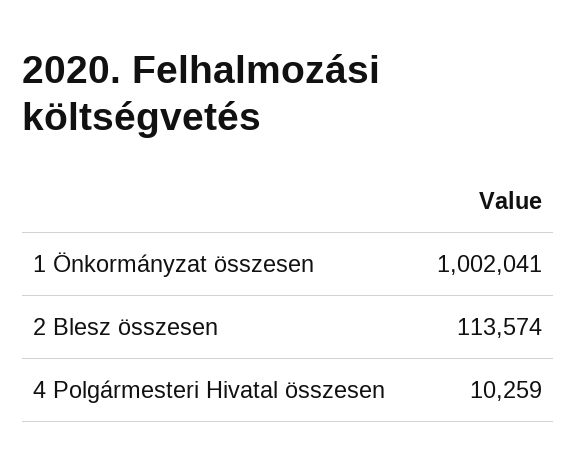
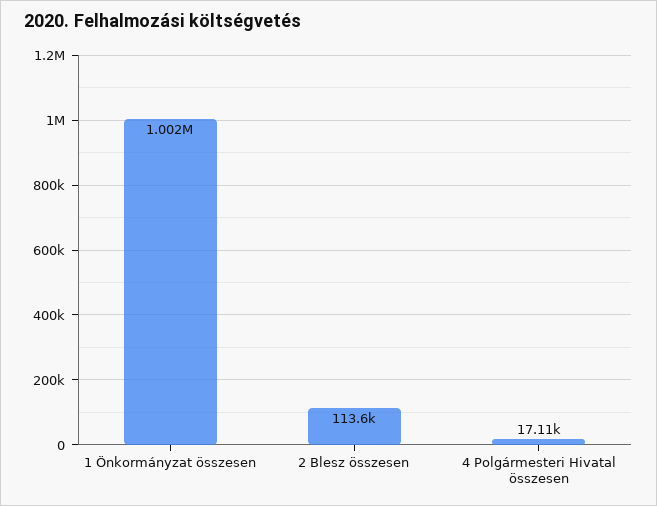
4 Polgármesteri Hivatal összesen: 10259 -> 17110

